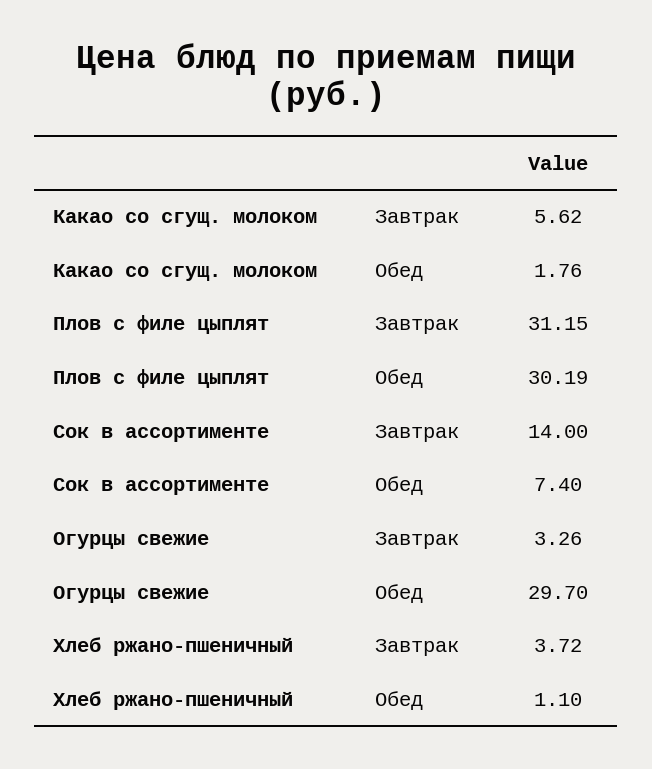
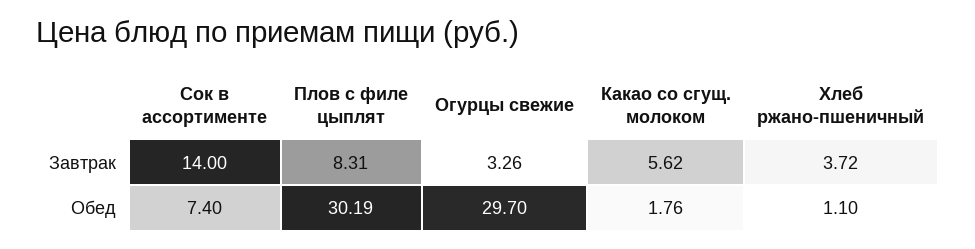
Плов с филе цыплят, Завтрак: 31.15 -> 8.31

